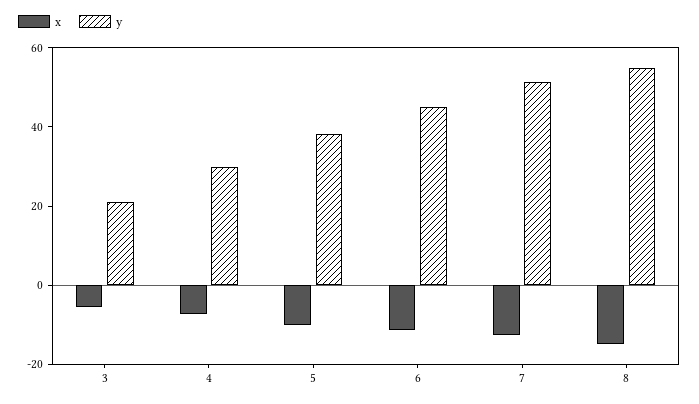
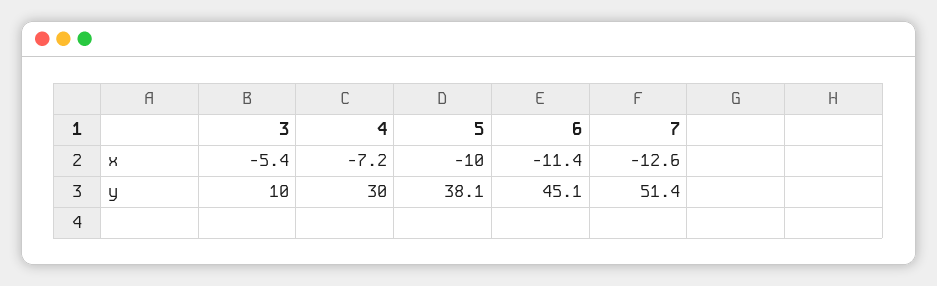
y, 3: 20 -> 10
x, 8: -15 -> none
y, 8: 55 -> none

